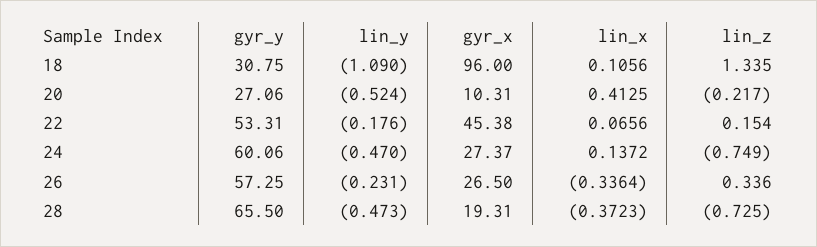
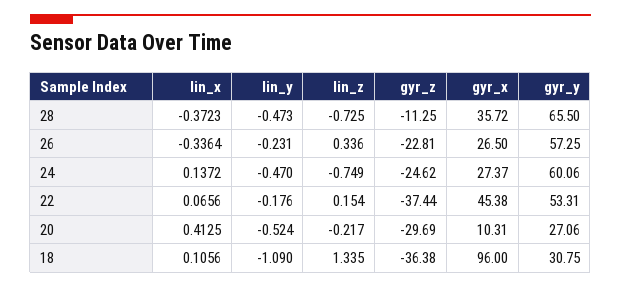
gyr_x, 28: 19.31 -> 35.72
gyr_z, 28: none -> -11.25
gyr_z, 26: none -> -22.81
gyr_z, 24: none -> -24.62
gyr_z, 22: none -> -37.44
gyr_z, 20: none -> -29.69
gyr_z, 18: none -> -36.38

